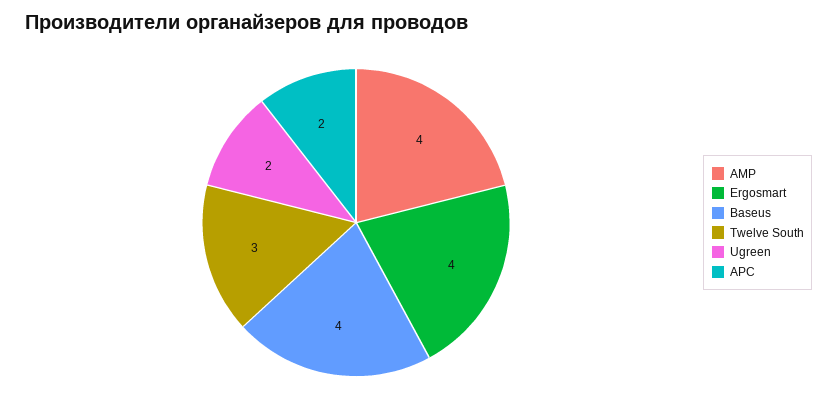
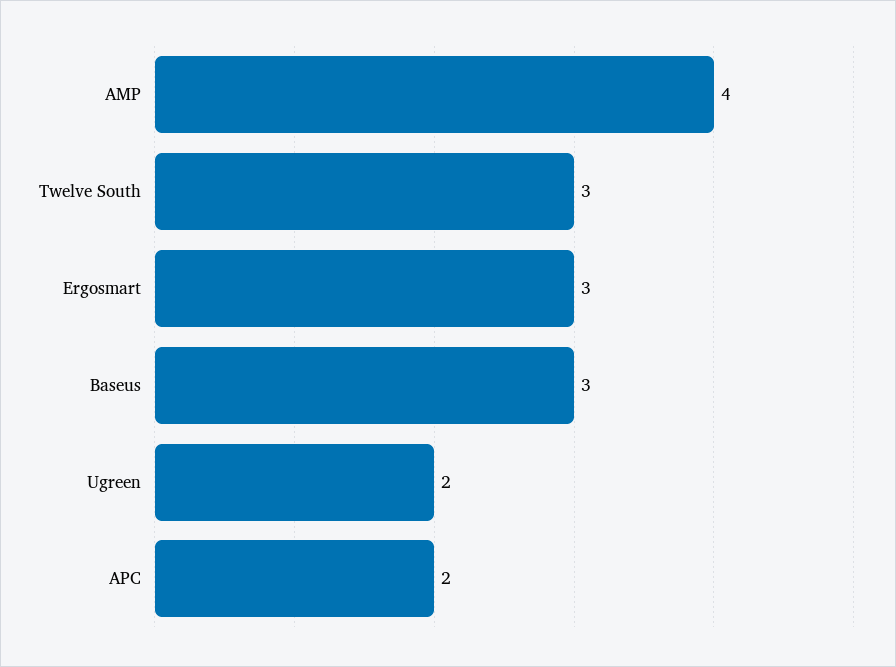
Еrgosmart: 4 -> 3
Baseus: 4 -> 3

